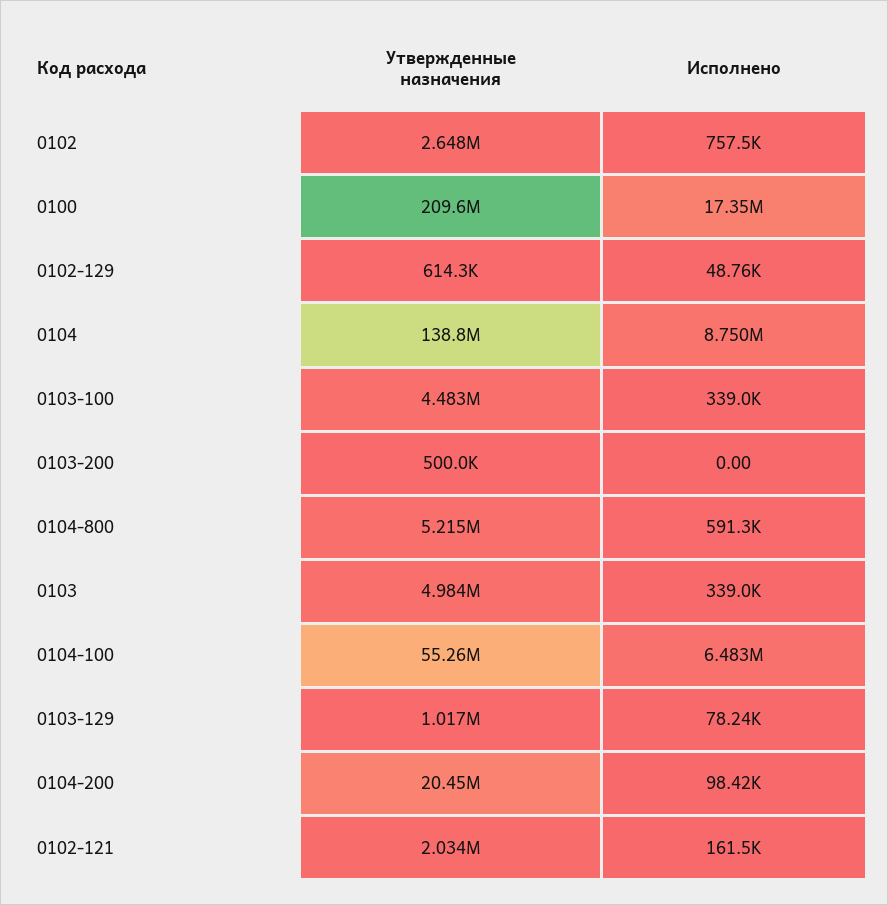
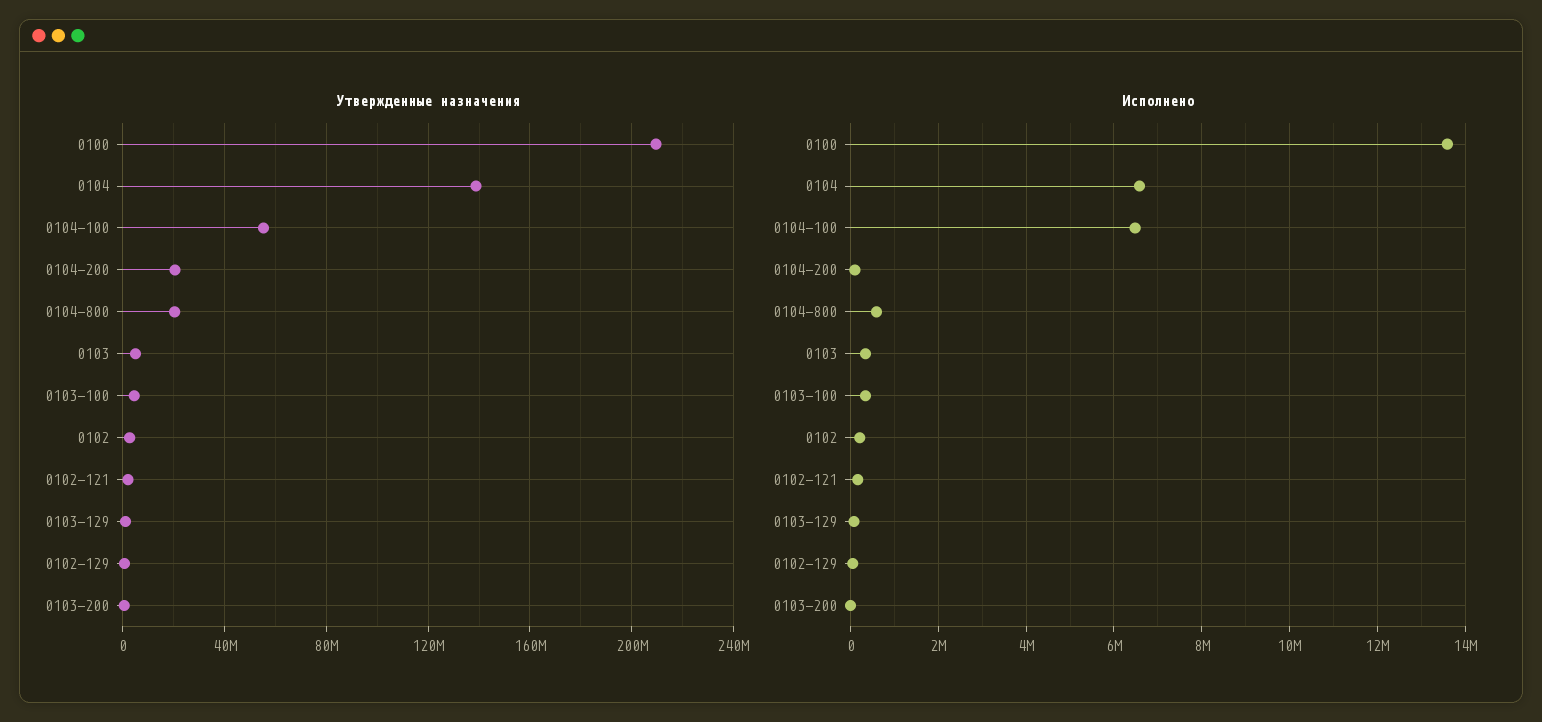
Исполнено, 0102: 757500 -> 200000
Исполнено, 0100: 17350000 -> 13600000
Исполнено, 0104: 8750000 -> 6600000
Утвержденные назначения, 0104-800: 5215000 -> 20000000

